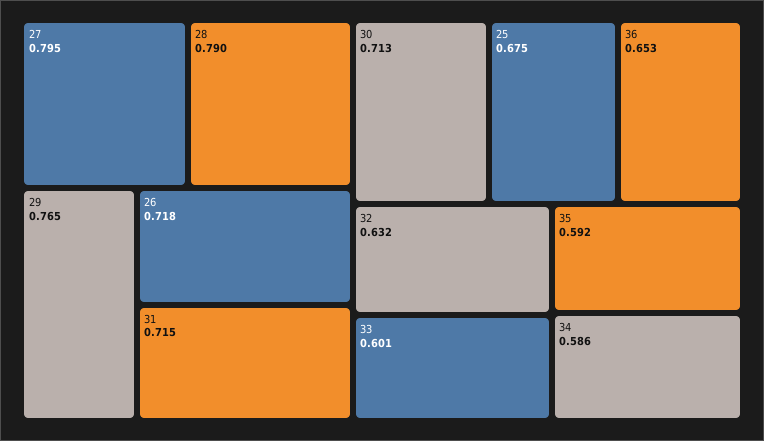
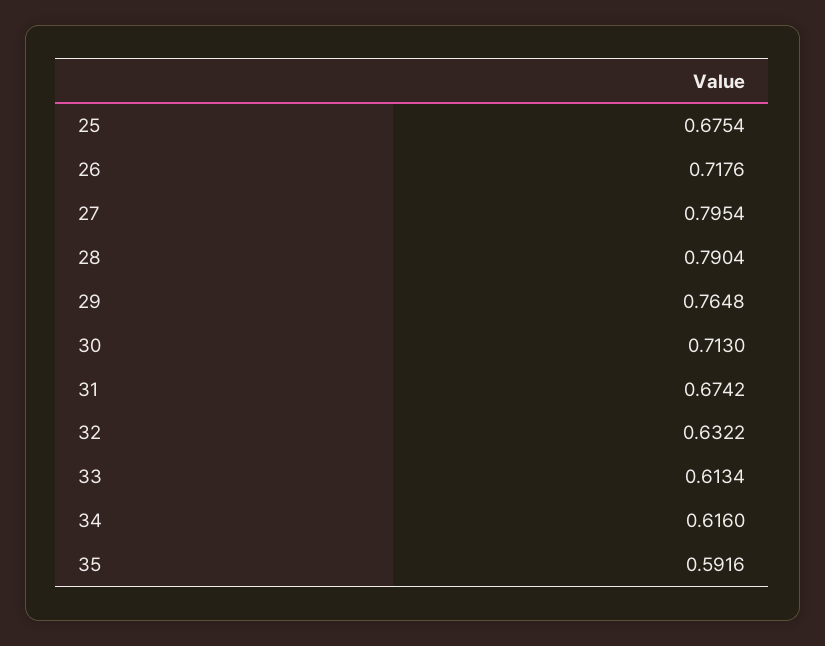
31: 0.715 -> 0.6742
36: 0.653 -> none
33: 0.601 -> 0.6134
34: 0.586 -> 0.616

